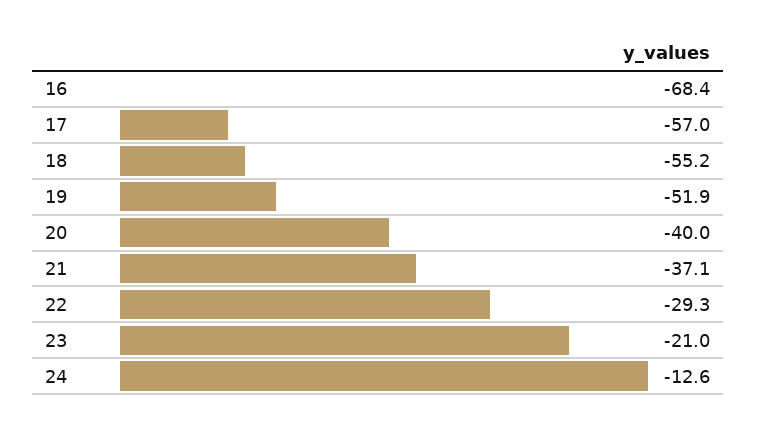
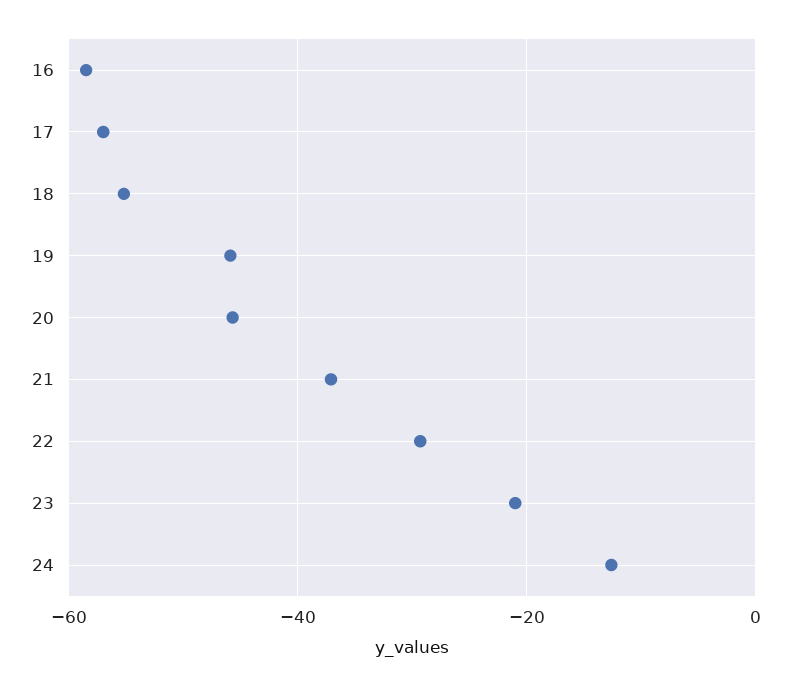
16: -68.4 -> -58
19: -51.9 -> -46
20: -40 -> -46

